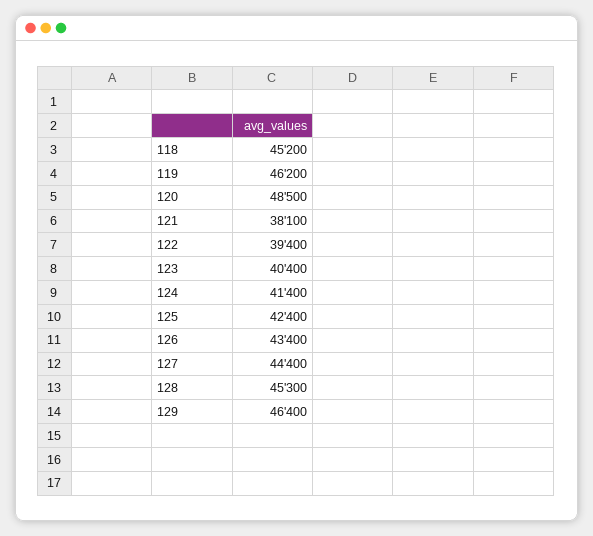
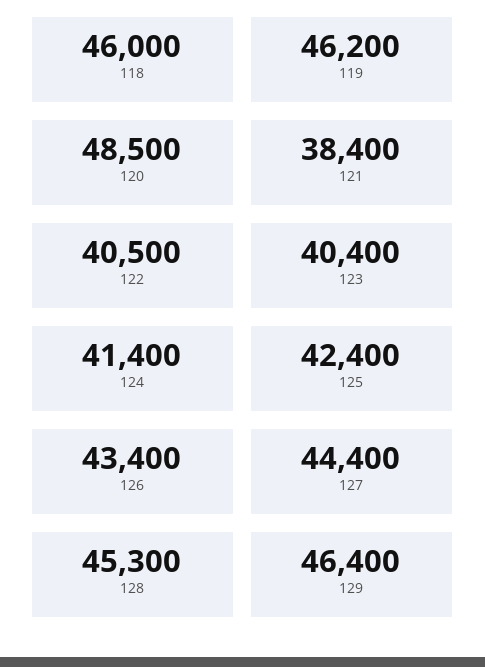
118: 45200 -> 46000
121: 38100 -> 38400
122: 39400 -> 40500

